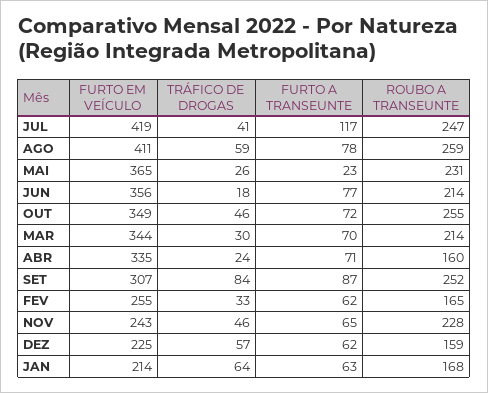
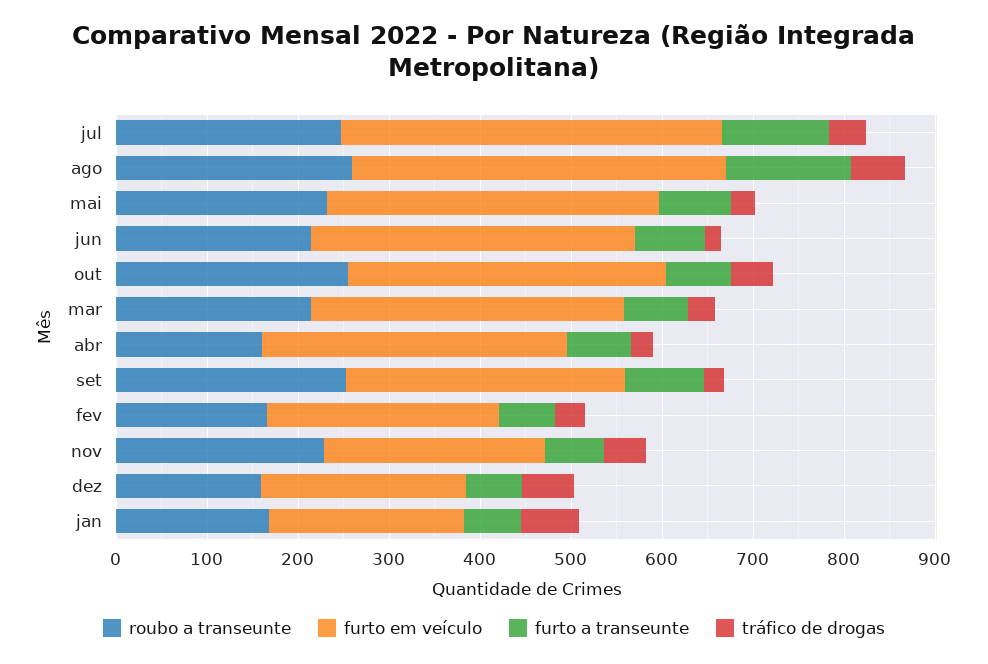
FURTO A TRANSEUNTE, AGO: 78 -> 140
FURTO A TRANSEUNTE, MAI: 23 -> 80
TRÁFICO DE DROGAS, SET: 84 -> 20

